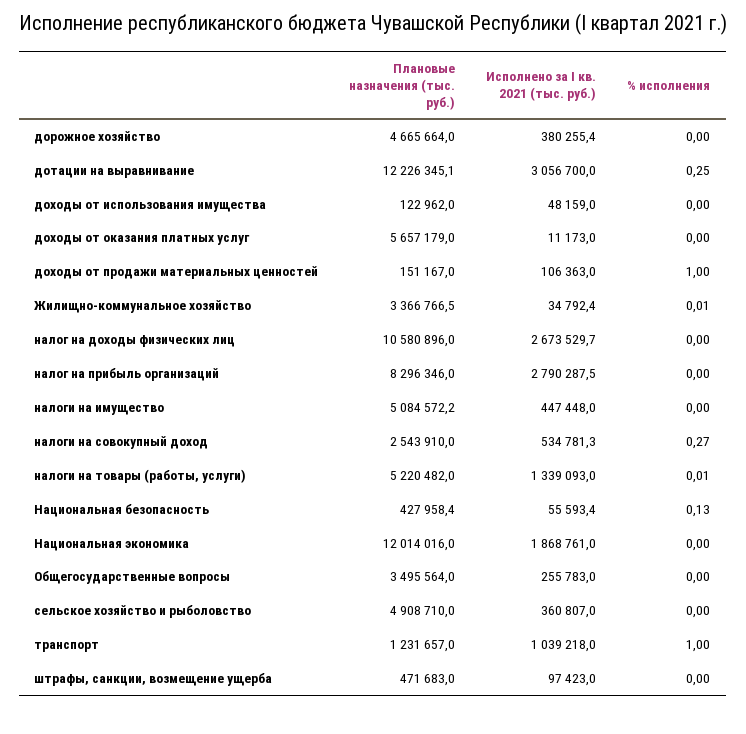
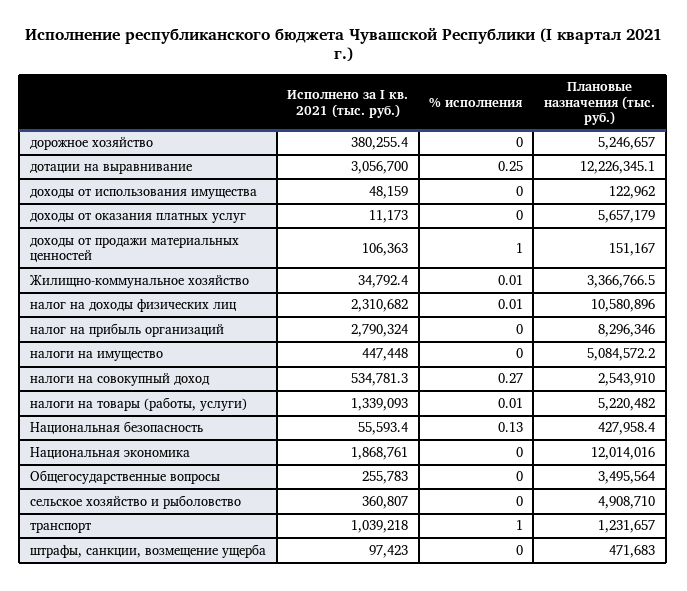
Плановые назначения (тыс. руб.), дорожное хозяйство: 4665664 -> 5246657
Исполнено за I кв. 2021 (тыс. руб.), налог на доходы физических лиц: 2673529.7 -> 2310682
% исполнения, налог на доходы физических лиц: 0 -> 0.01
Исполнено за I кв. 2021 (тыс. руб.), налог на прибыль организаций: 2790287.5 -> 2790324

